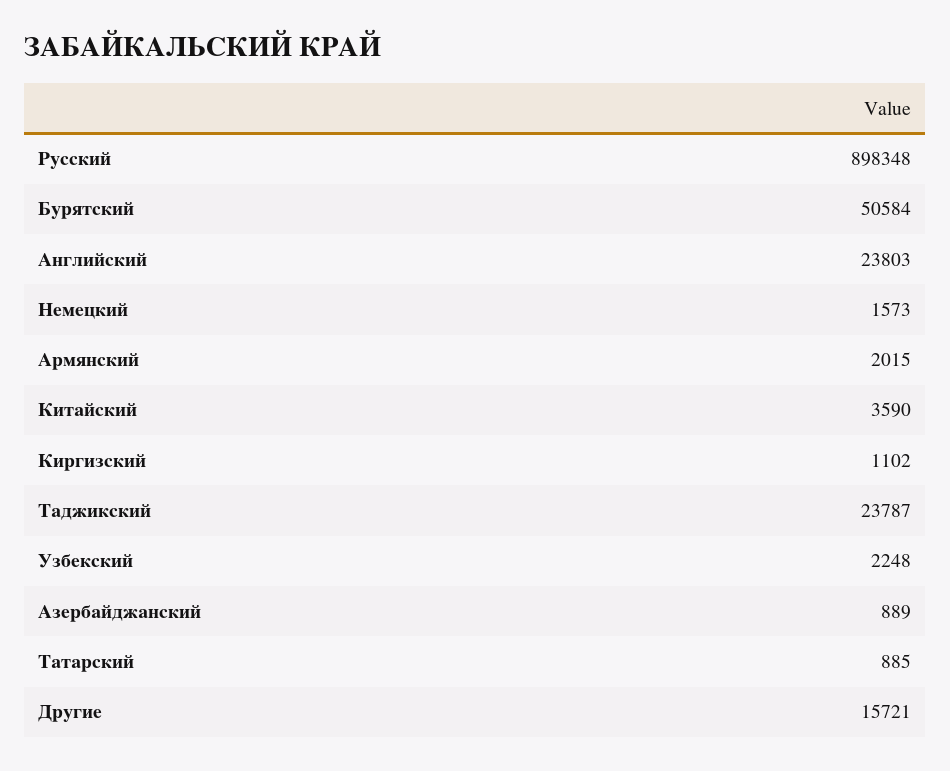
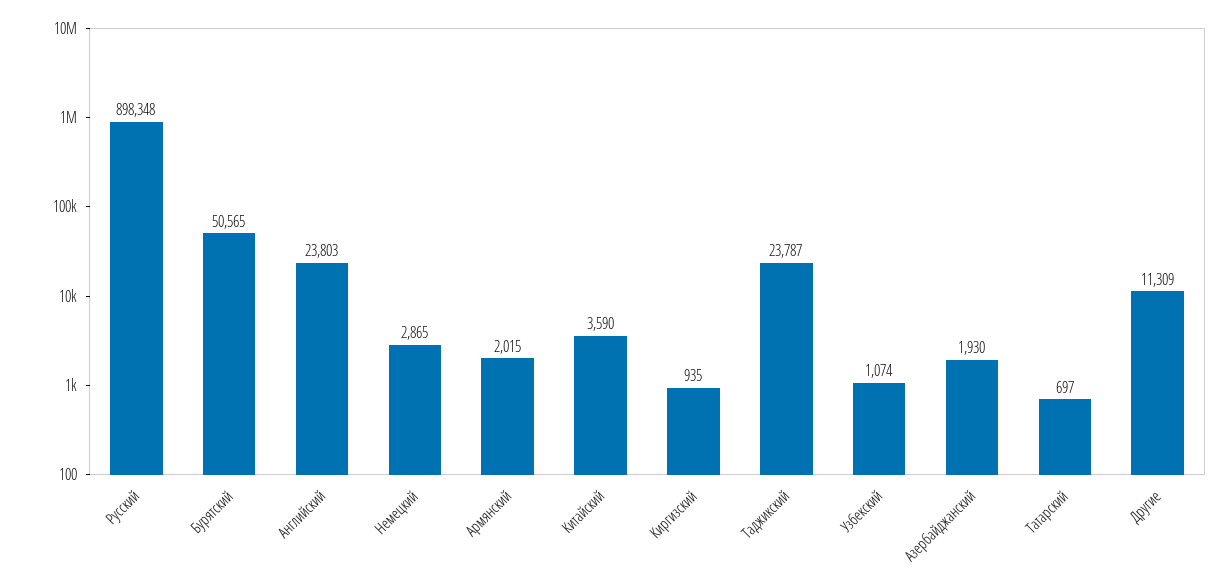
Бурятский: 50584 -> 50565
Немецкий: 1573 -> 2865
Киргизский: 1102 -> 935
Узбекский: 2248 -> 1074
Азербайджанский: 889 -> 1930
Татарский: 885 -> 697
Другие: 15721 -> 11309

